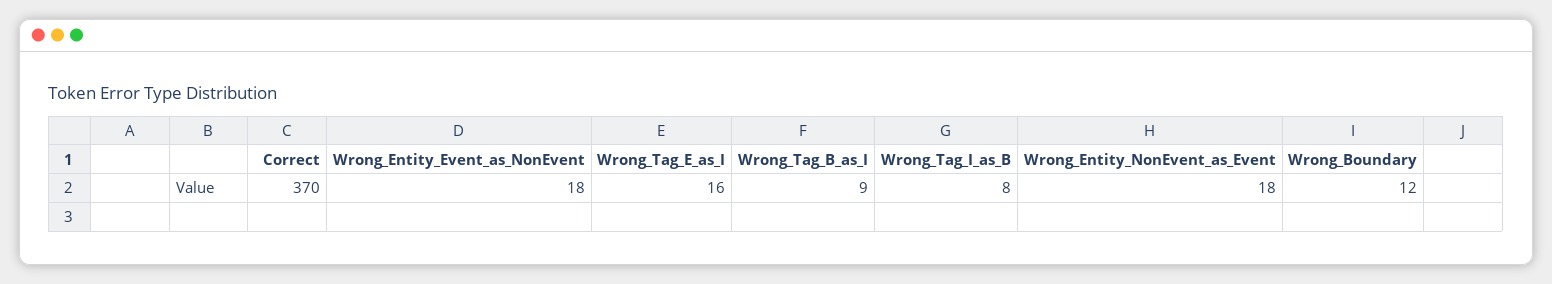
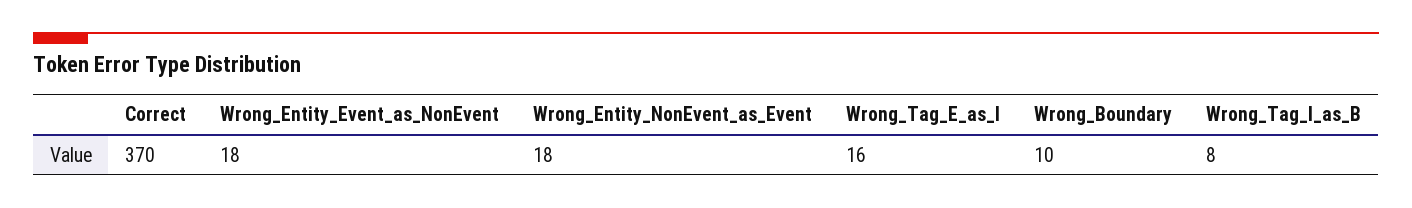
Wrong_Tag_B_as_I: 9 -> none
Wrong_Boundary: 12 -> 10

